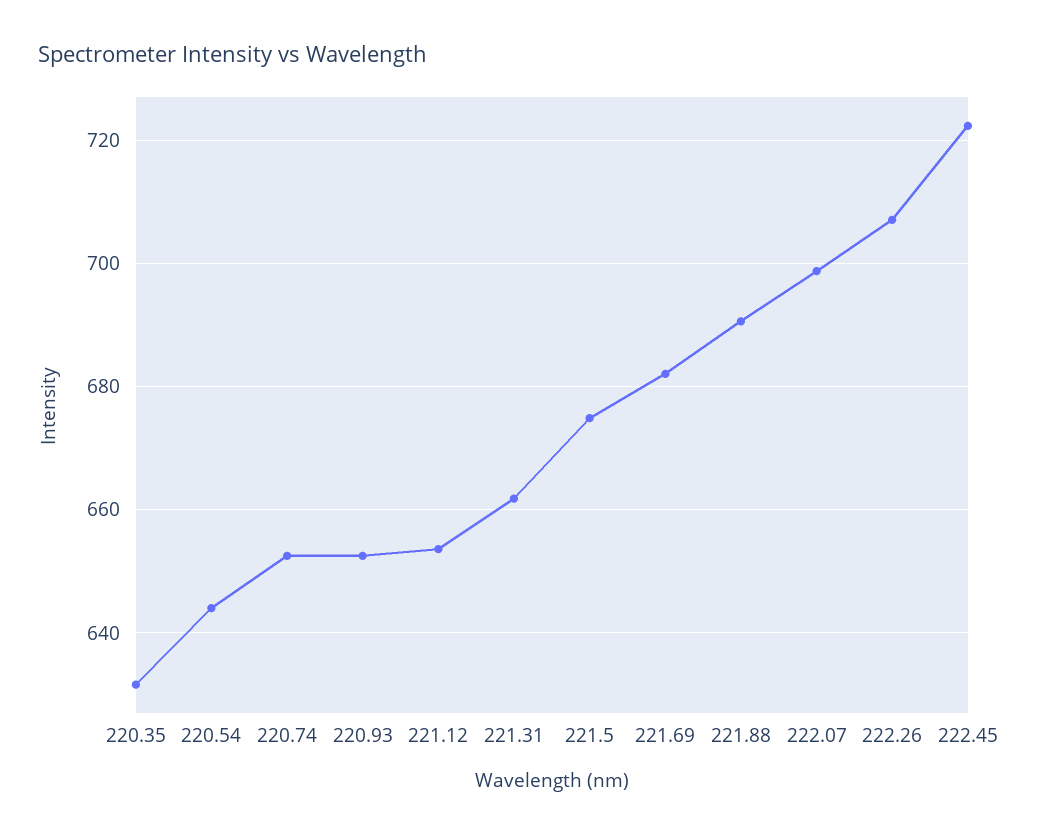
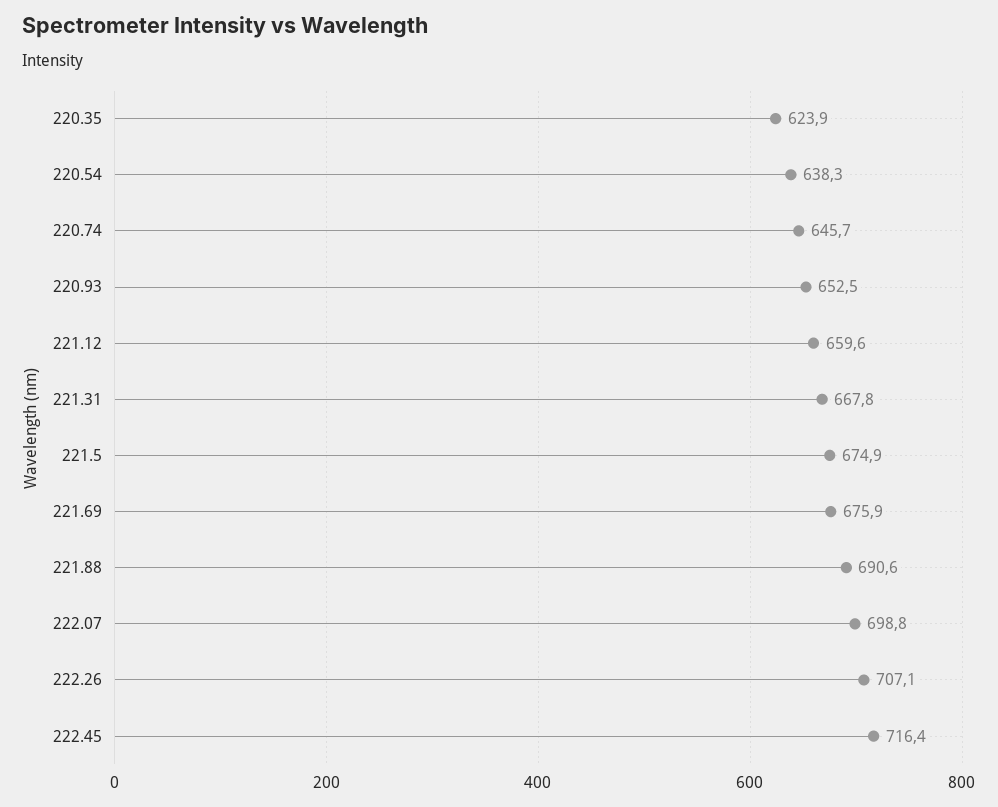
220.35: 632 -> 623.9
220.54: 644 -> 638.3
220.74: 652 -> 645.7
221.12: 654 -> 659.6
221.31: 662 -> 667.8
221.69: 682 -> 675.9
222.45: 722 -> 716.4

